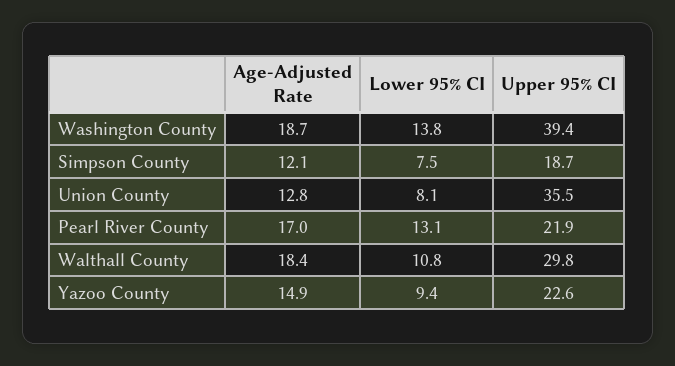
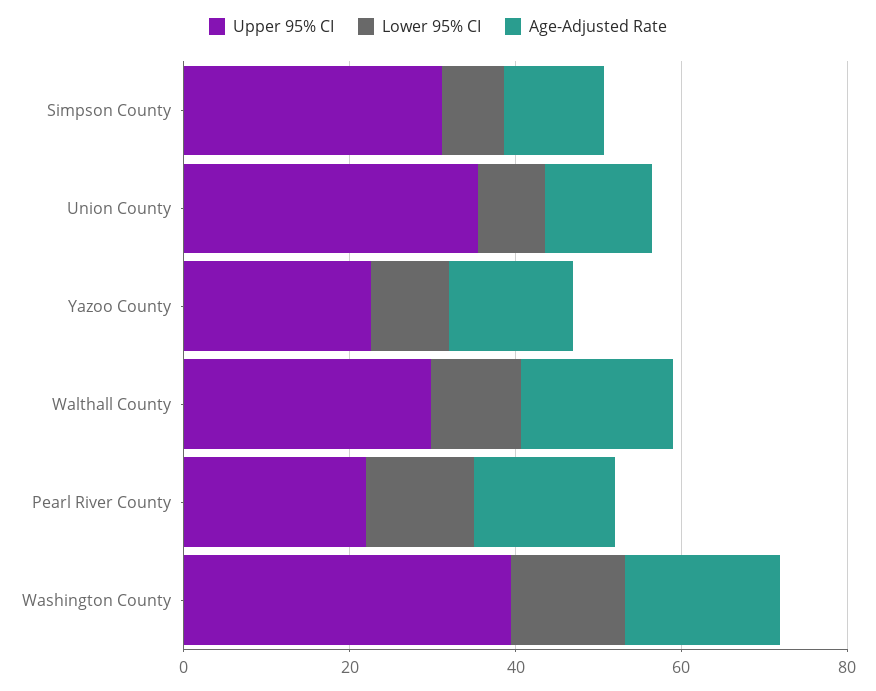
Upper 95% CI, Simpson County: 18.7 -> 30

